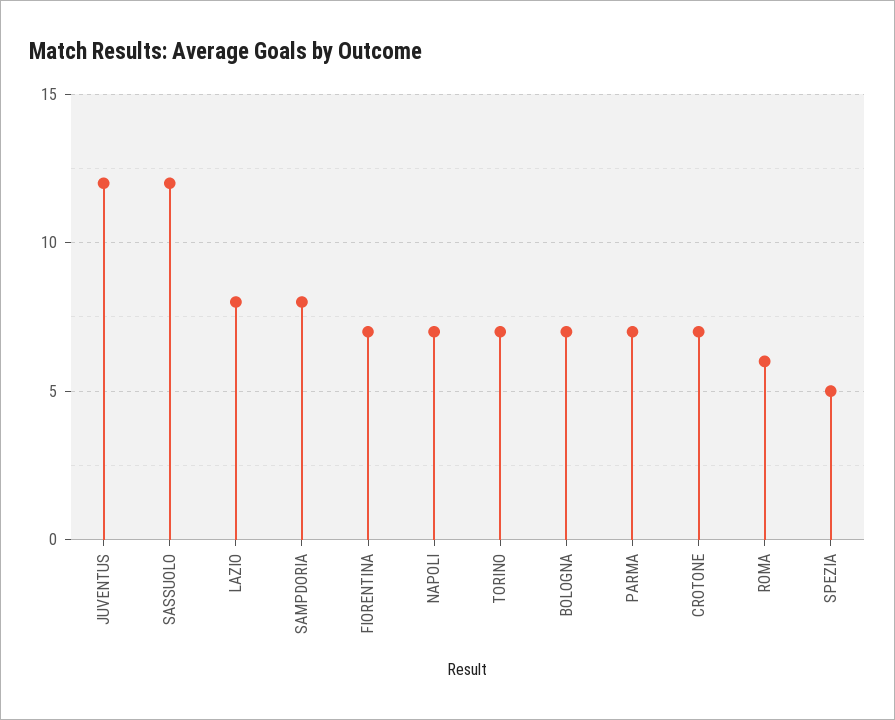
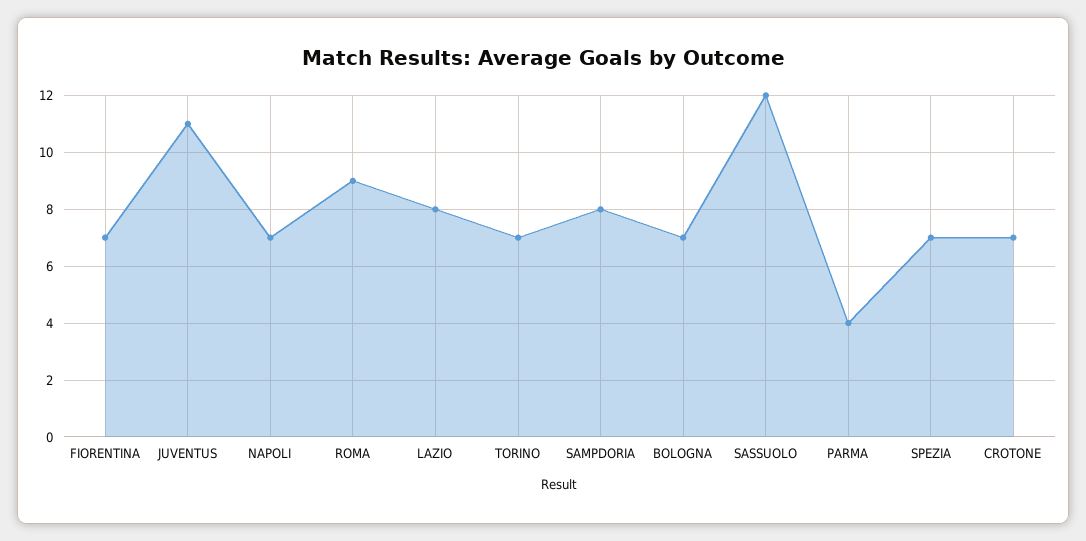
JUVENTUS: 12 -> 11
PARMA: 7 -> 4
ROMA: 6 -> 9
SPEZIA: 5 -> 7

